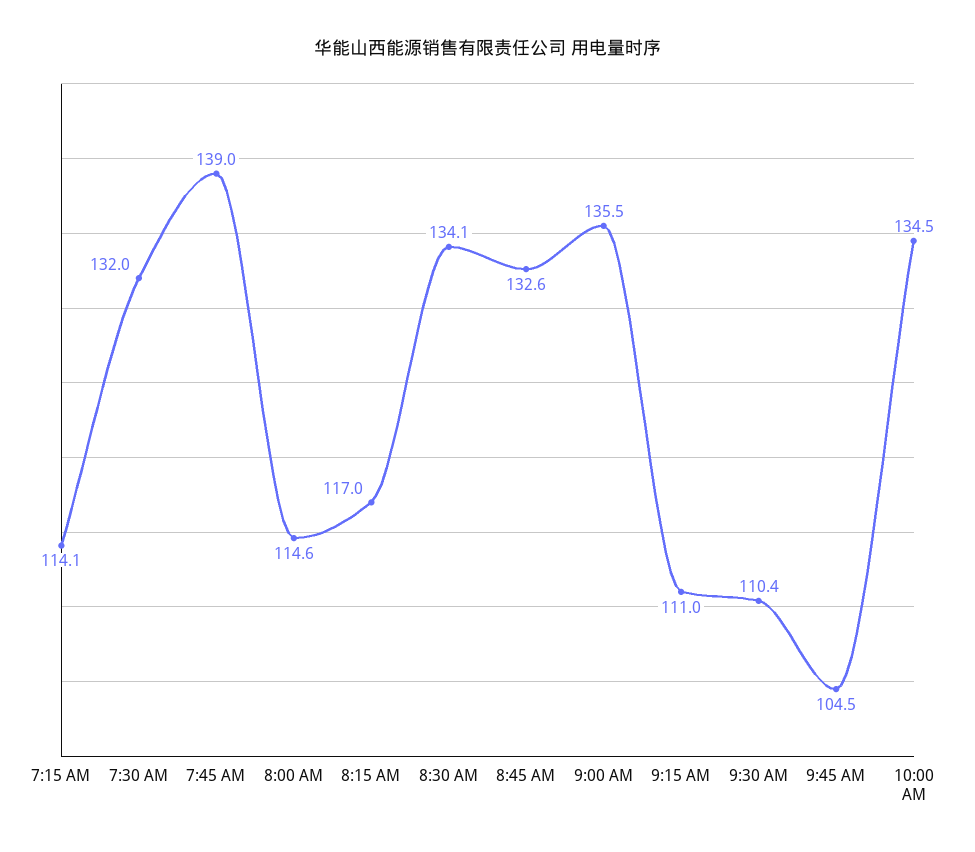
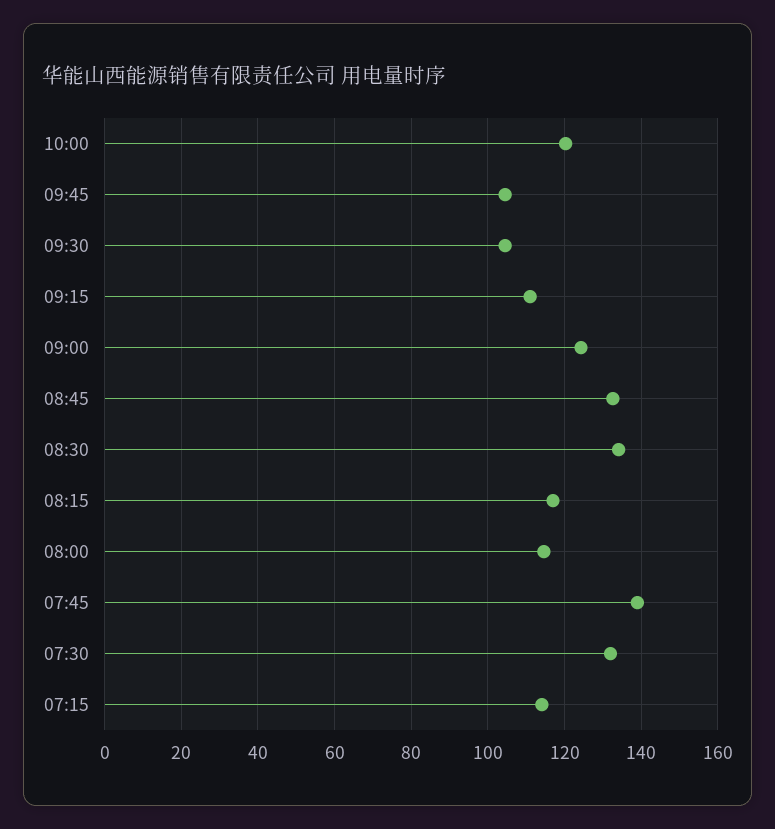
9:00 AM: 135.5 -> 124
9:30 AM: 110.4 -> 104
10:00 AM: 134.5 -> 120

